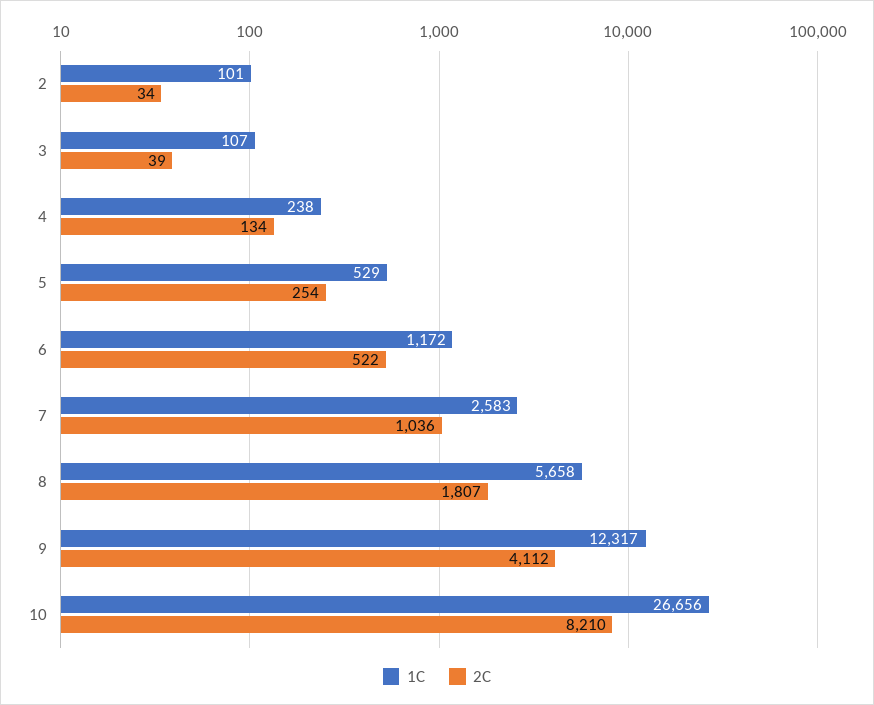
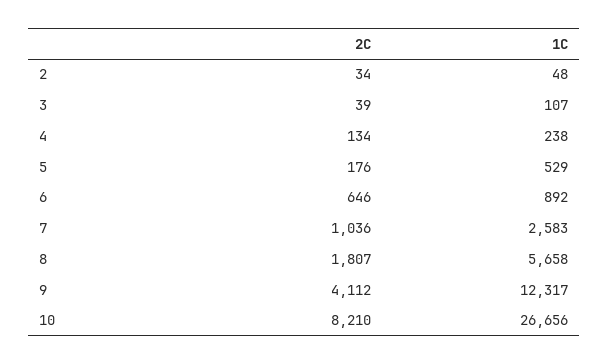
1C, 2: 101 -> 48
2C, 5: 254 -> 176
1C, 6: 1172 -> 892
2C, 6: 522 -> 646

